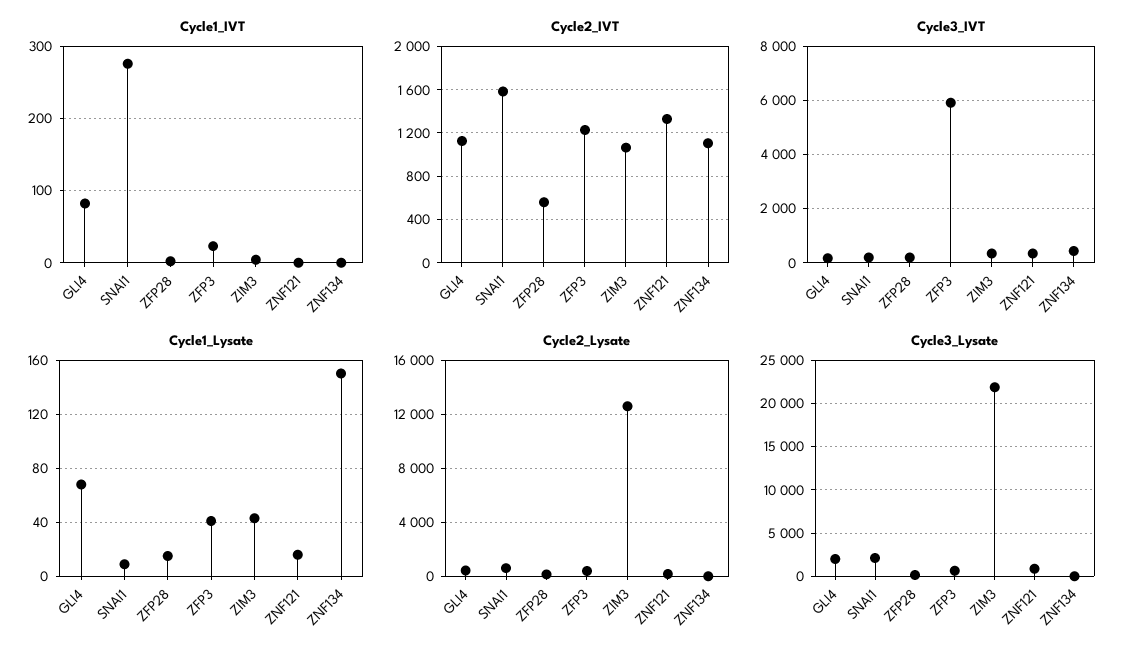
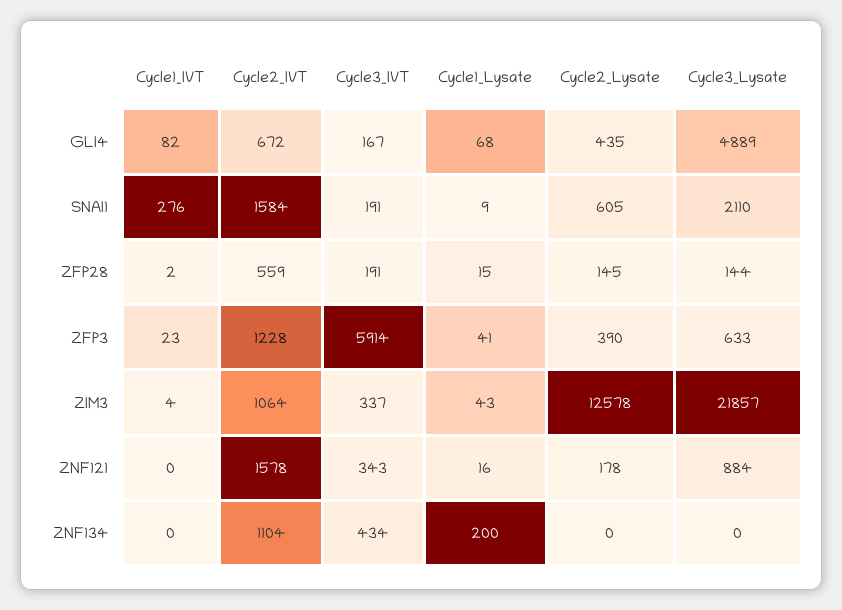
Cycle2_IVT, GLI4: 1100 -> 672
Cycle2_IVT, ZNF121: 1300 -> 1578
Cycle1_Lysate, ZNF134: 150 -> 200
Cycle3_Lysate, GLI4: 2000 -> 4889

